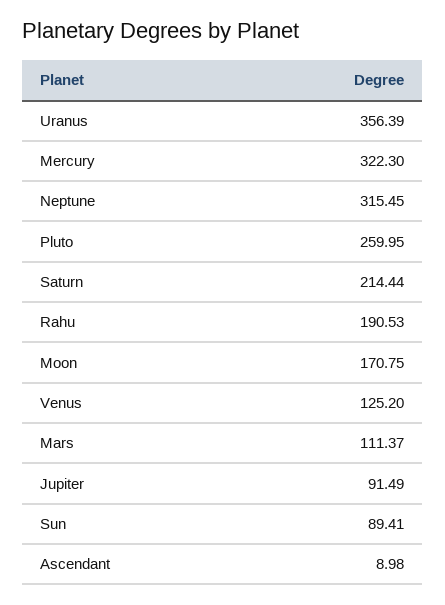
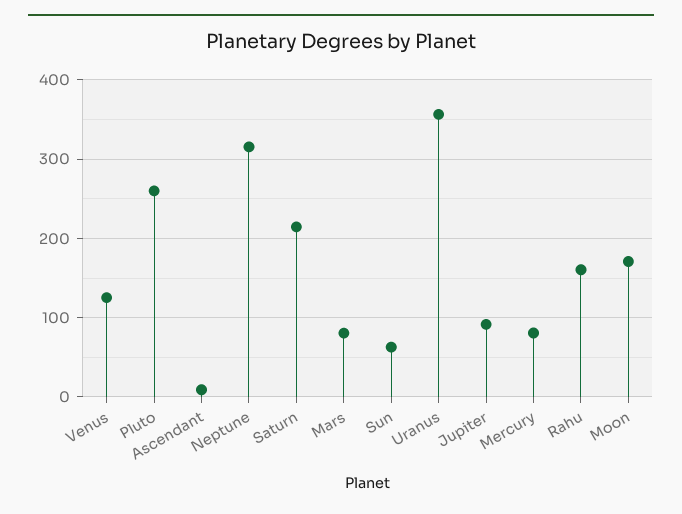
Mercury: 322.3 -> 80
Rahu: 190.53 -> 160
Mars: 111.37 -> 80
Sun: 89.41 -> 60

